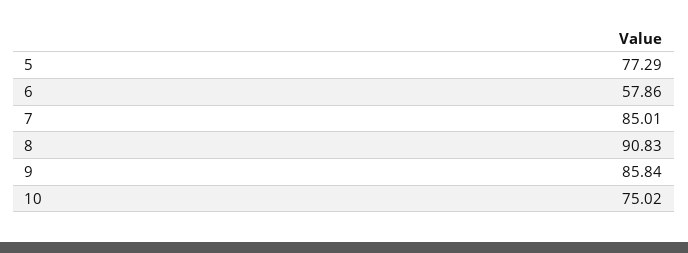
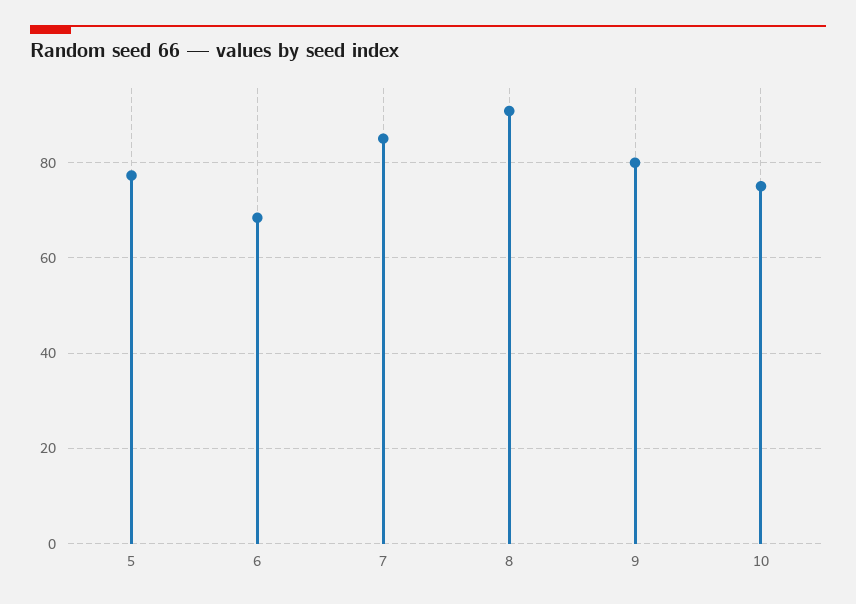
6: 57.86 -> 68
9: 85.84 -> 80

